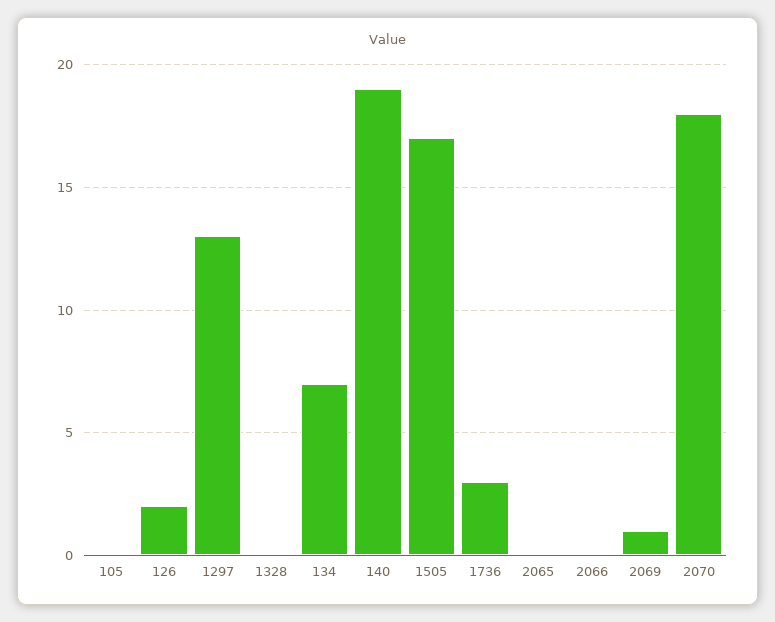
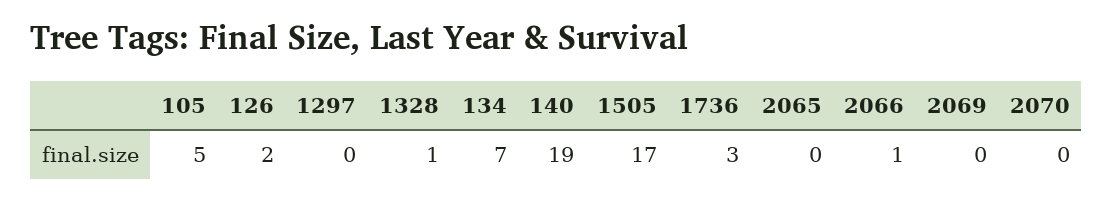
105: 0 -> 5
1297: 13 -> 0
1328: 0 -> 1
2066: 0 -> 1
2069: 1 -> 0
2070: 18 -> 0

